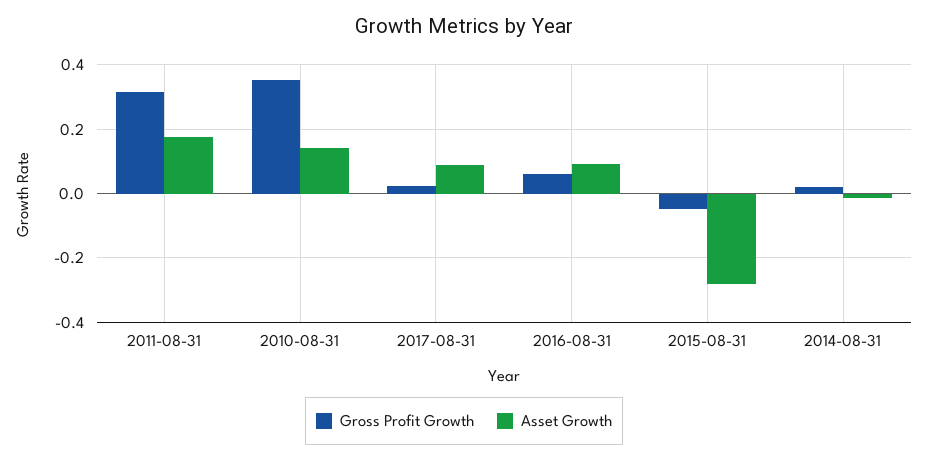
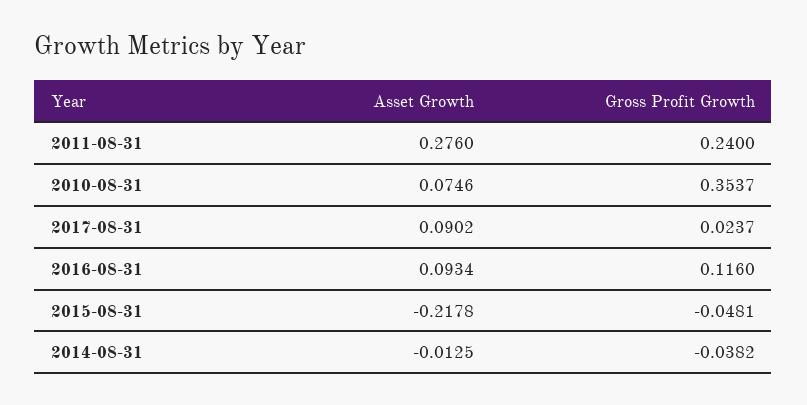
Gross Profit Growth, 2011-08-31: 0.32 -> 0.24
Asset Growth, 2011-08-31: 0.18 -> 0.276
Asset Growth, 2010-08-31: 0.14 -> 0.0746
Gross Profit Growth, 2016-08-31: 0.06 -> 0.116
Asset Growth, 2015-08-31: -0.28 -> -0.2178
Gross Profit Growth, 2014-08-31: 0.02 -> -0.0382

